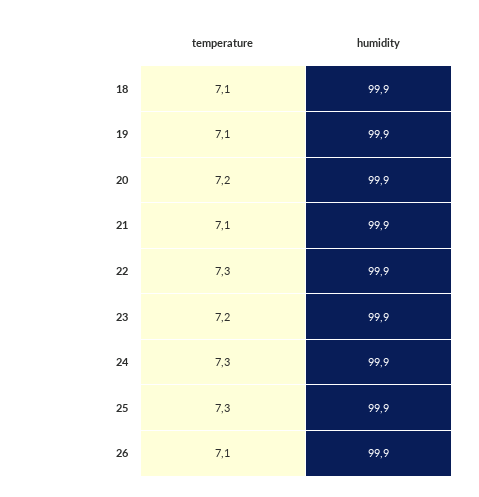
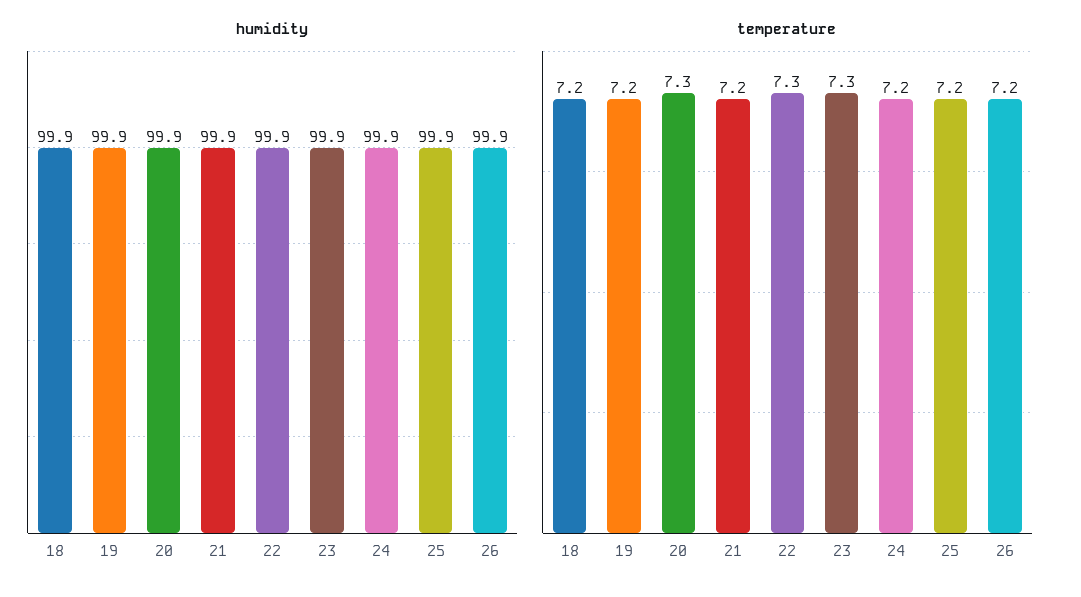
temperature, 18: 7.1 -> 7.2
temperature, 19: 7.1 -> 7.2
temperature, 20: 7.2 -> 7.3
temperature, 21: 7.1 -> 7.2
temperature, 23: 7.2 -> 7.3
temperature, 24: 7.3 -> 7.2
temperature, 25: 7.3 -> 7.2
temperature, 26: 7.1 -> 7.2

